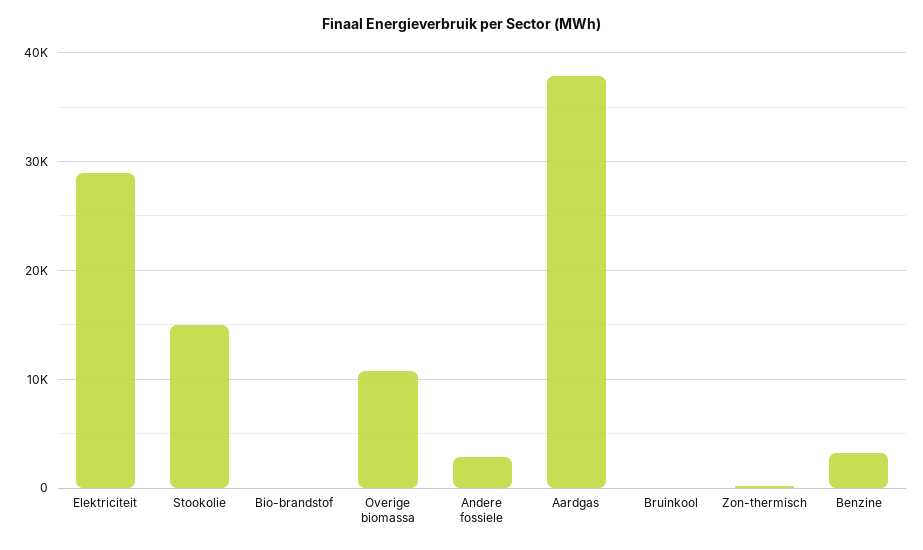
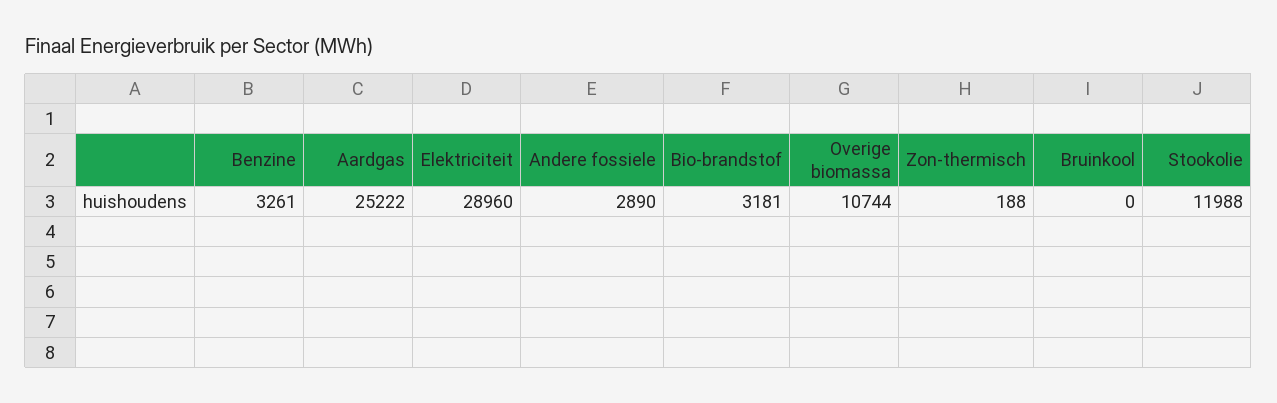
Stookolie: 15000 -> 11988
Bio-brandstof: 0 -> 3181
Aardgas: 38000 -> 25222

